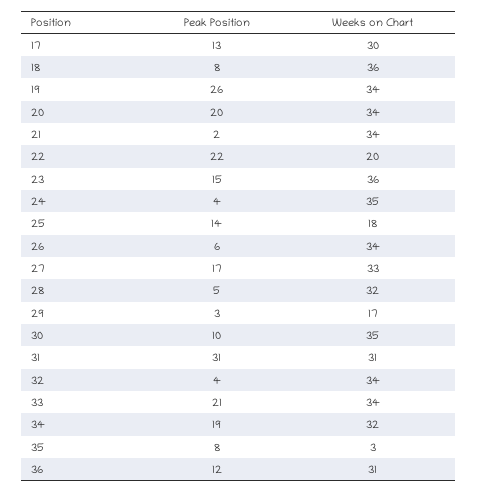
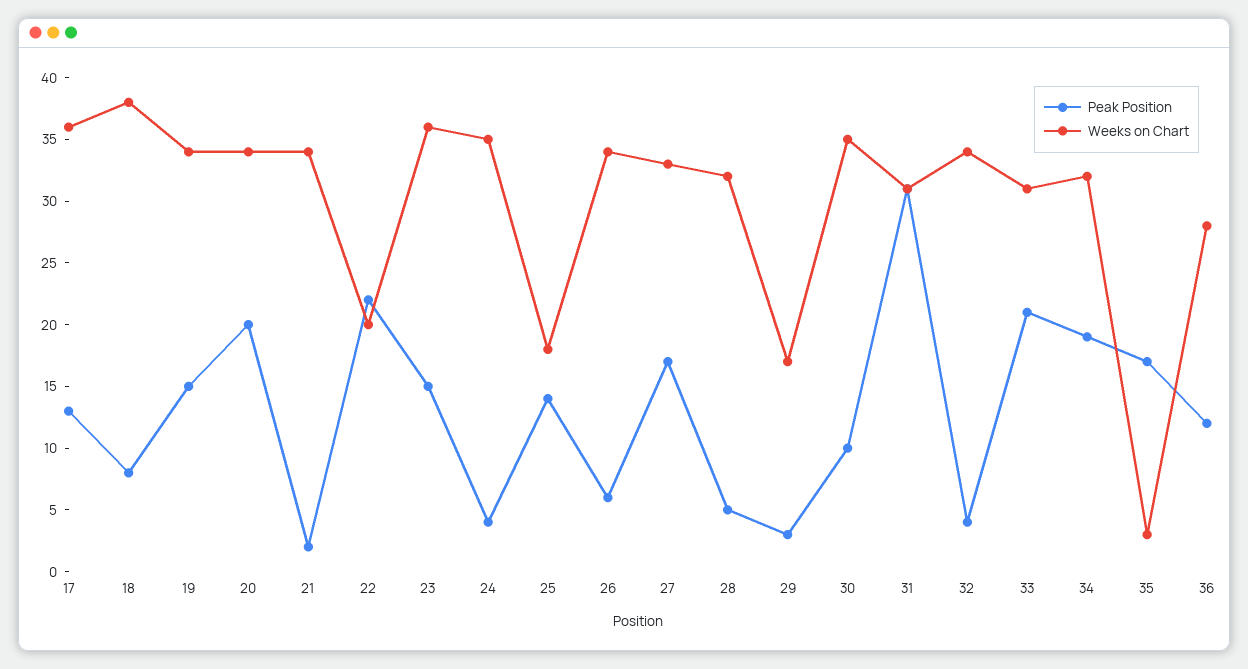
Weeks on Chart, 17: 30 -> 36
Weeks on Chart, 18: 36 -> 38
Peak Position, 19: 26 -> 15
Weeks on Chart, 33: 34 -> 31
Peak Position, 35: 8 -> 17
Weeks on Chart, 36: 31 -> 28

